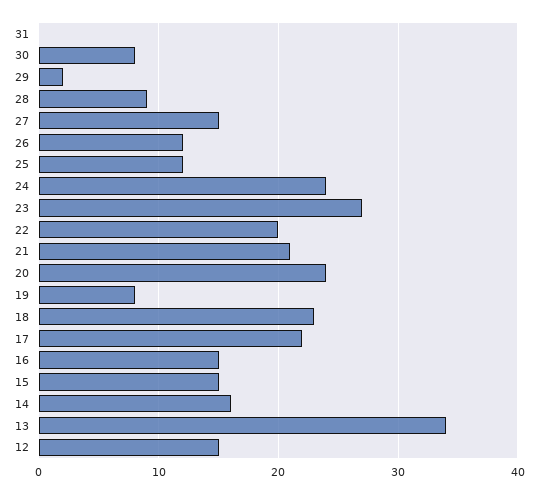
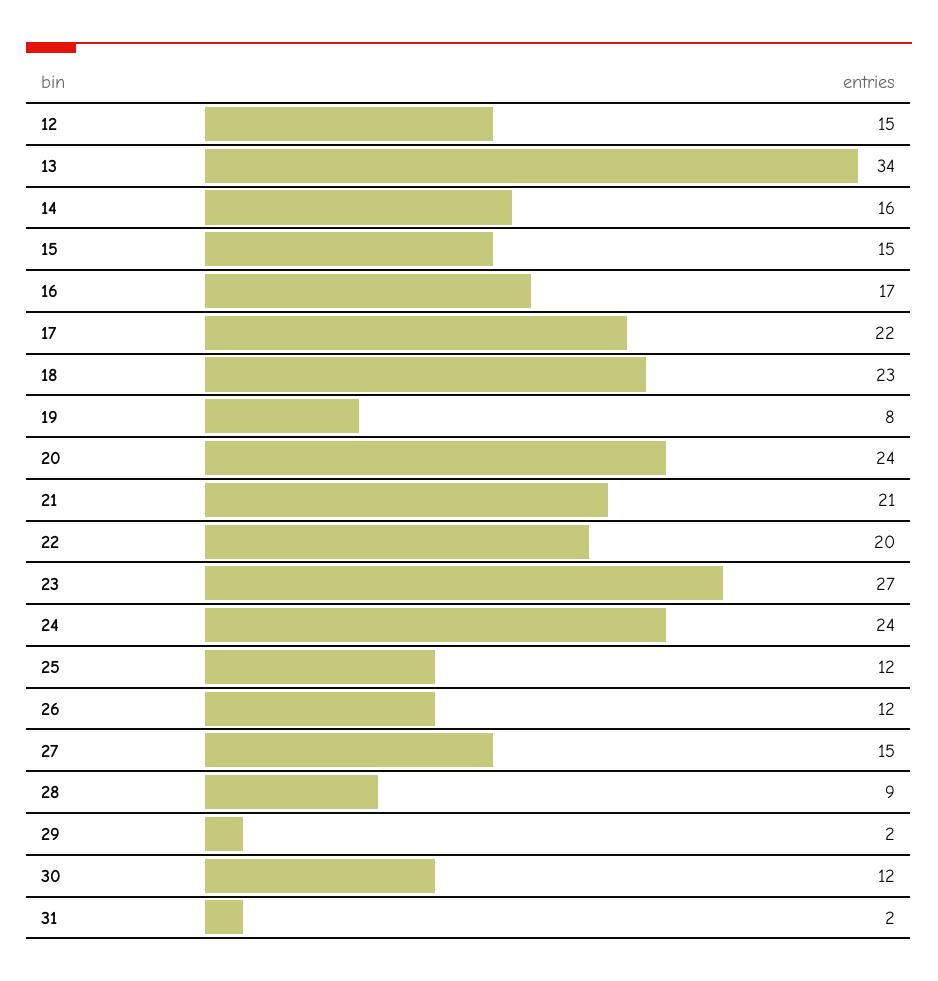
31: 0 -> 2
30: 8 -> 12
16: 15 -> 17

